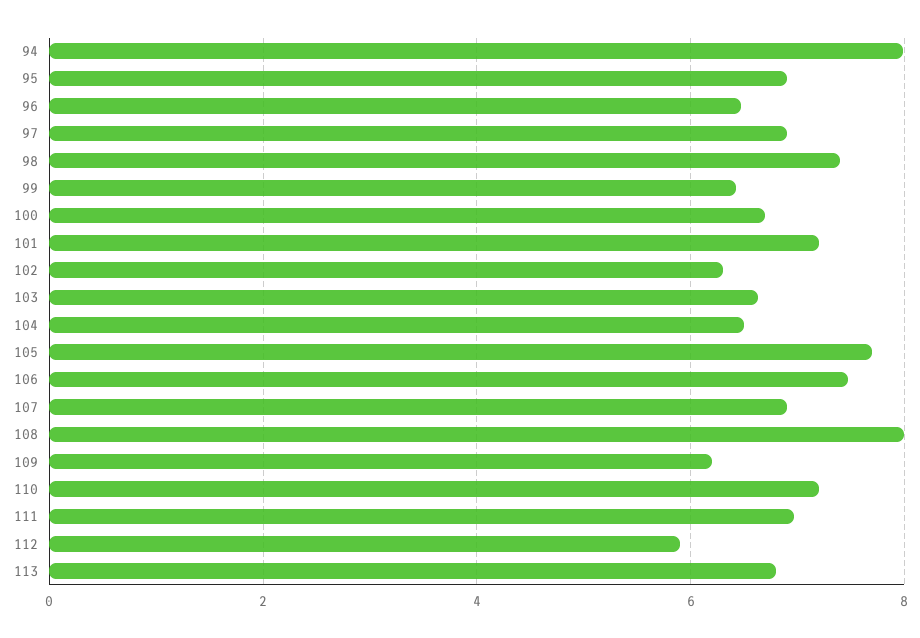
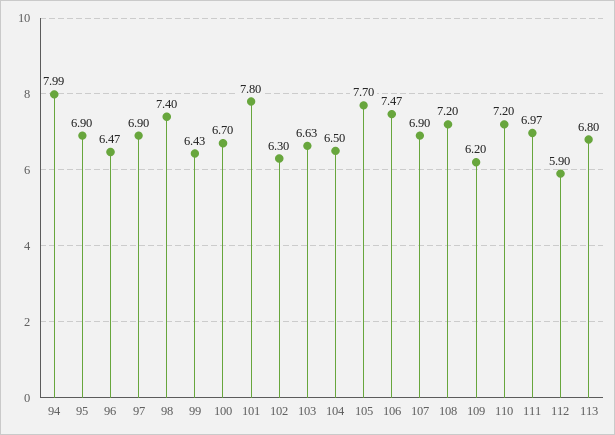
101: 7.2 -> 7.8
108: 8 -> 7.2

